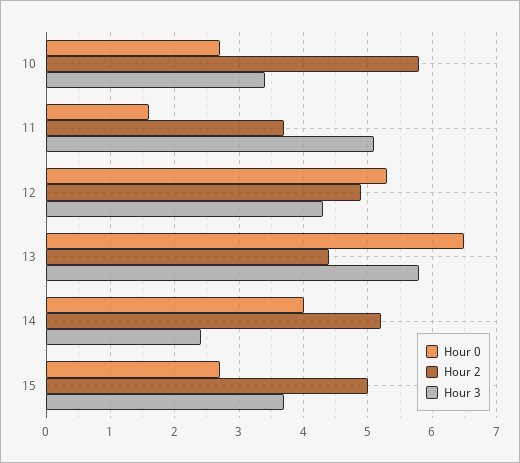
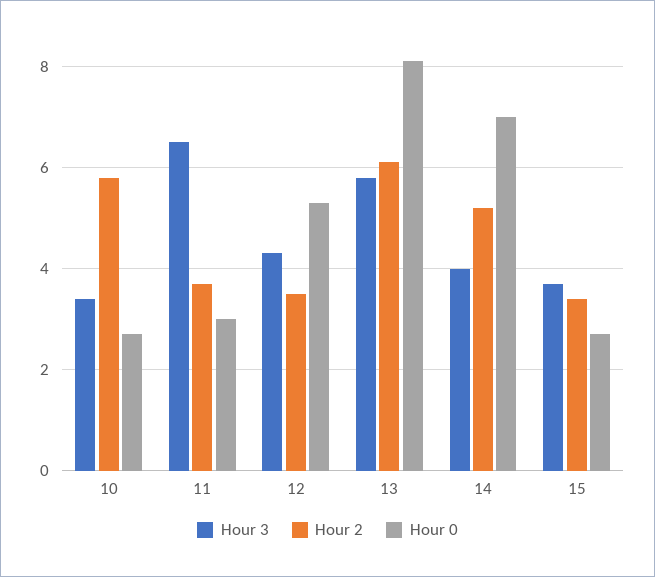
Hour 0, 11: 1.6 -> 3
Hour 3, 11: 5.1 -> 6.5
Hour 2, 12: 4.9 -> 3.5
Hour 0, 13: 6.5 -> 8
Hour 2, 13: 4.4 -> 6
Hour 0, 14: 4 -> 7
Hour 3, 14: 2.4 -> 4
Hour 2, 15: 5 -> 3.5

